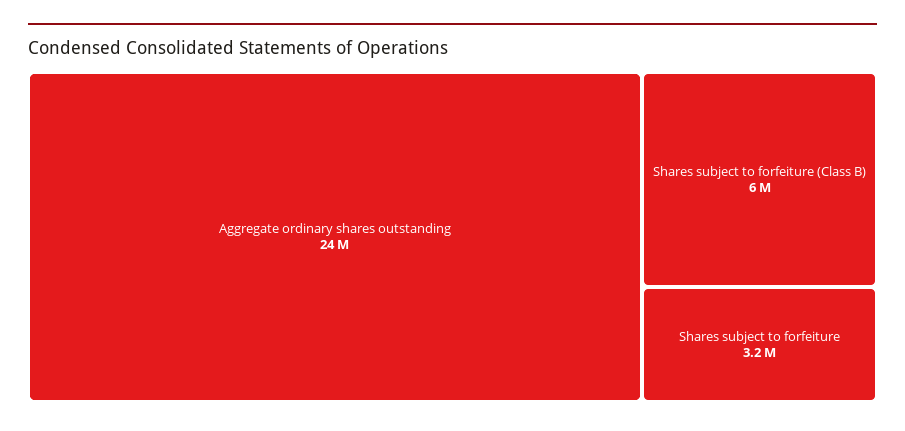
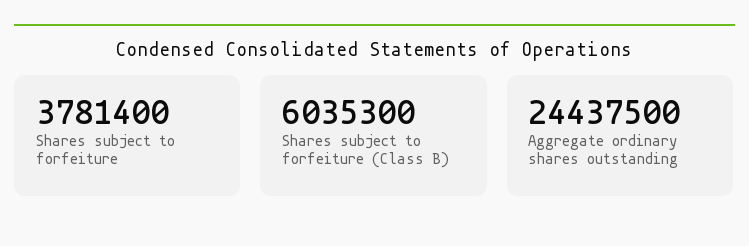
Shares subject to forfeiture: 3200000 -> 3781400

